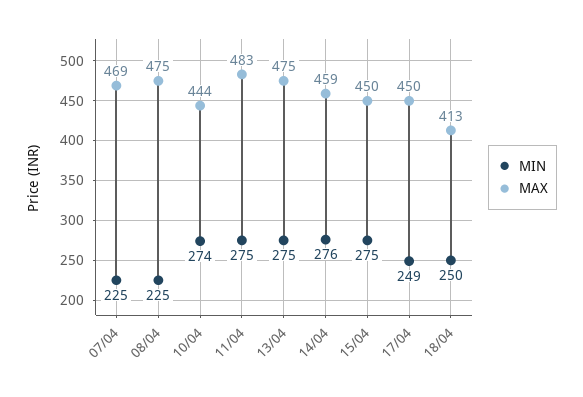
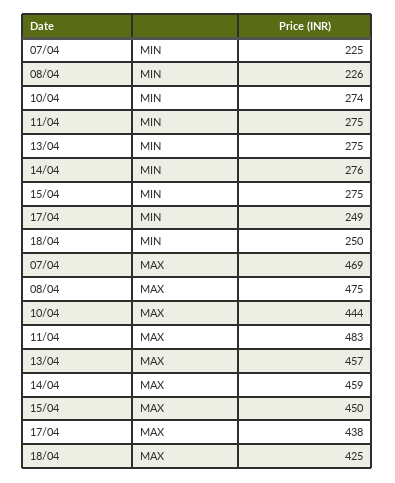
MIN, 08/04: 225 -> 226
MAX, 13/04: 475 -> 457
MAX, 17/04: 450 -> 438
MAX, 18/04: 413 -> 425

